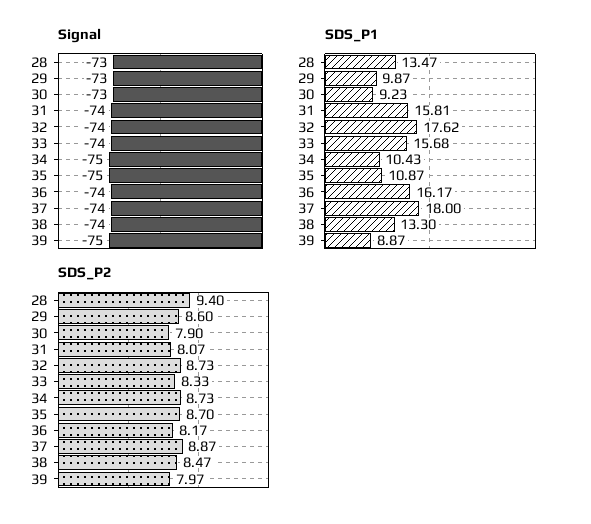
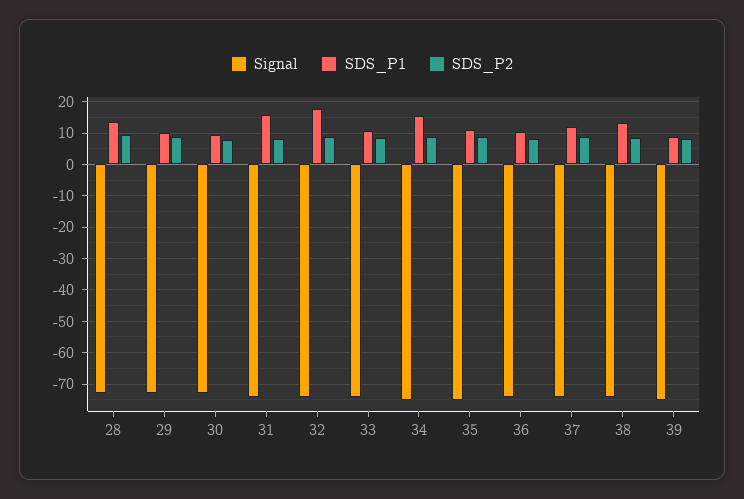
SDS_P1, 33: 15.68 -> 10
SDS_P1, 34: 10.43 -> 16
SDS_P1, 36: 16.17 -> 10
SDS_P1, 37: 18 -> 12

